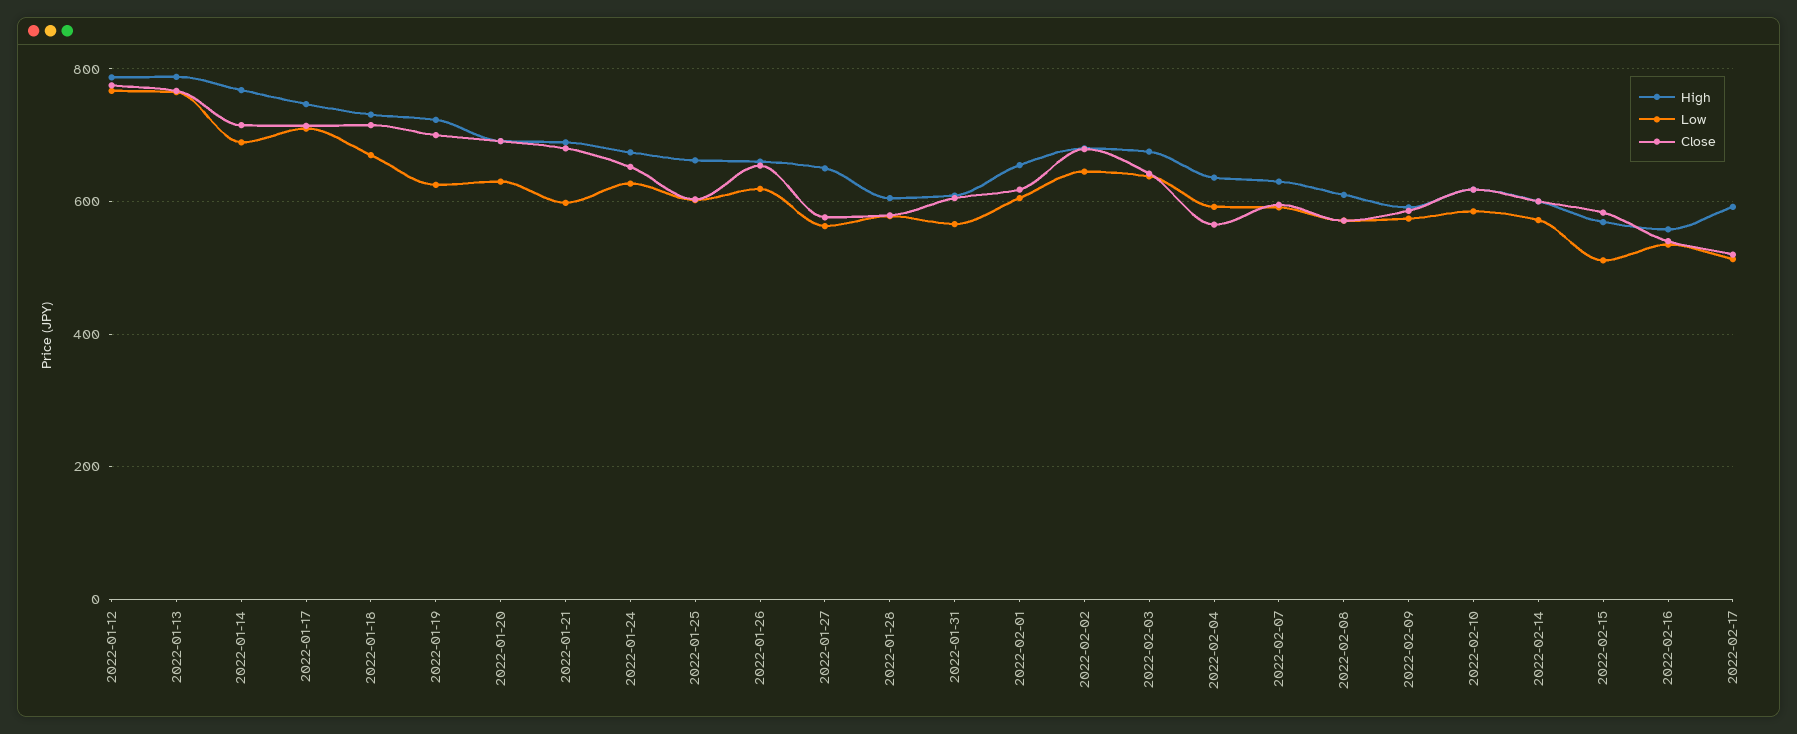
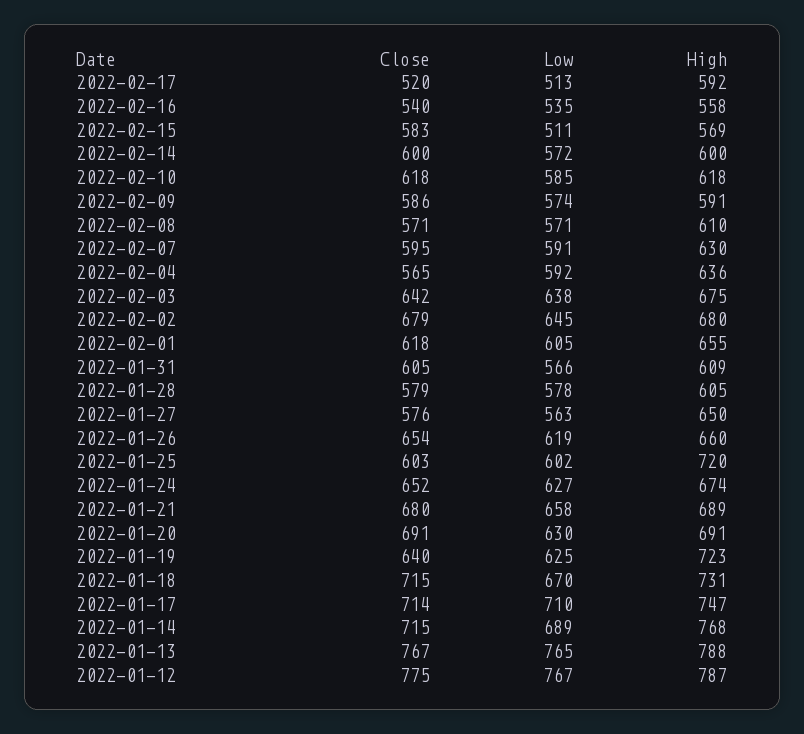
Close, 2022-01-19: 700 -> 640
Low, 2022-01-21: 600 -> 658
High, 2022-01-25: 660 -> 720

